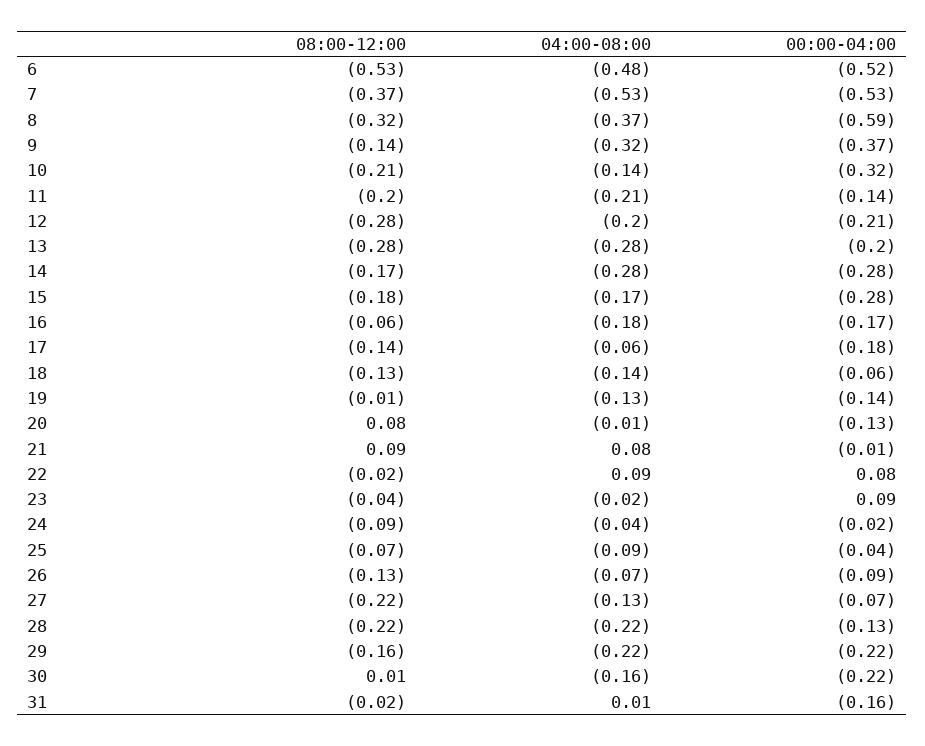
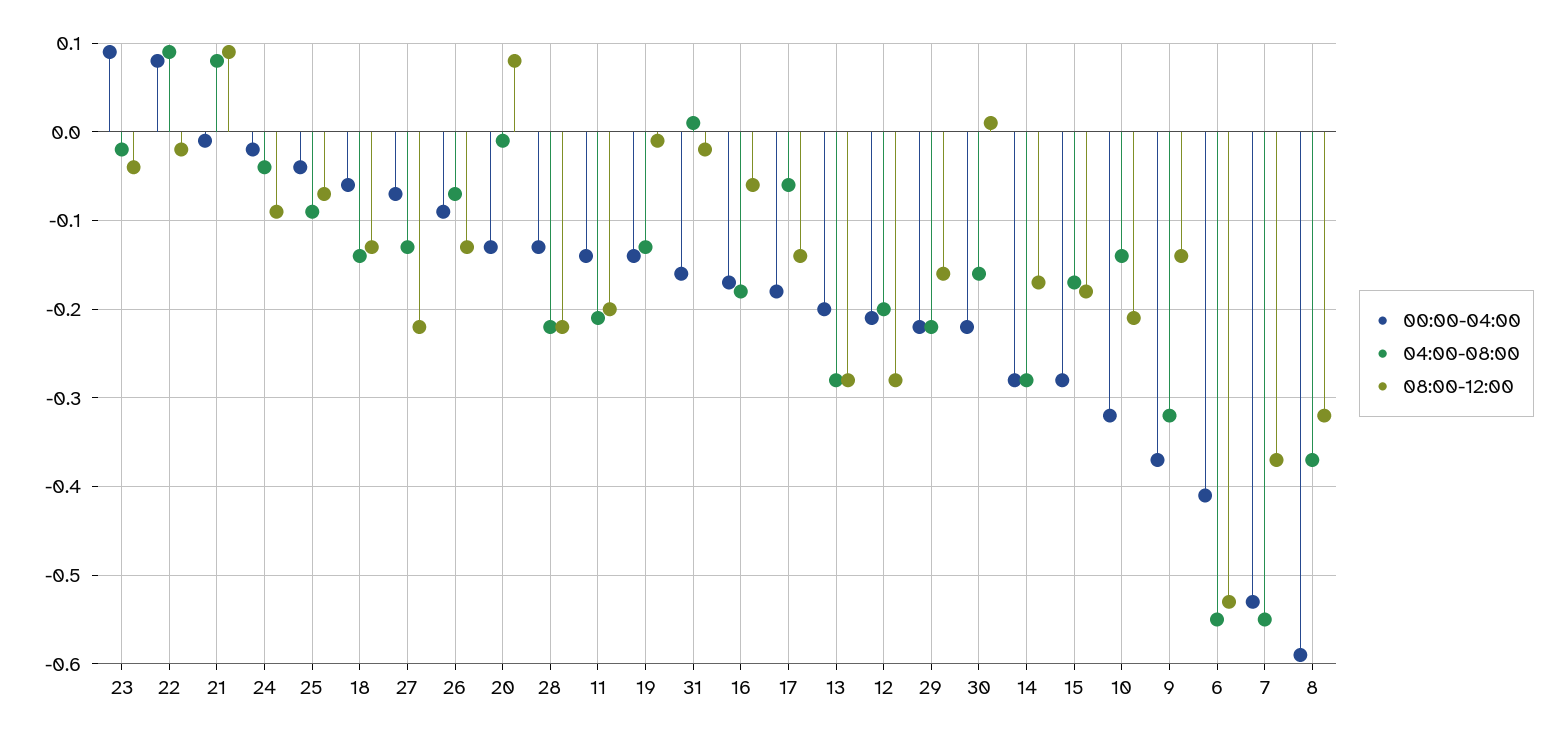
04:00-08:00, 6: -0.48 -> -0.55
00:00-04:00, 6: -0.52 -> -0.41
04:00-08:00, 7: -0.53 -> -0.55

